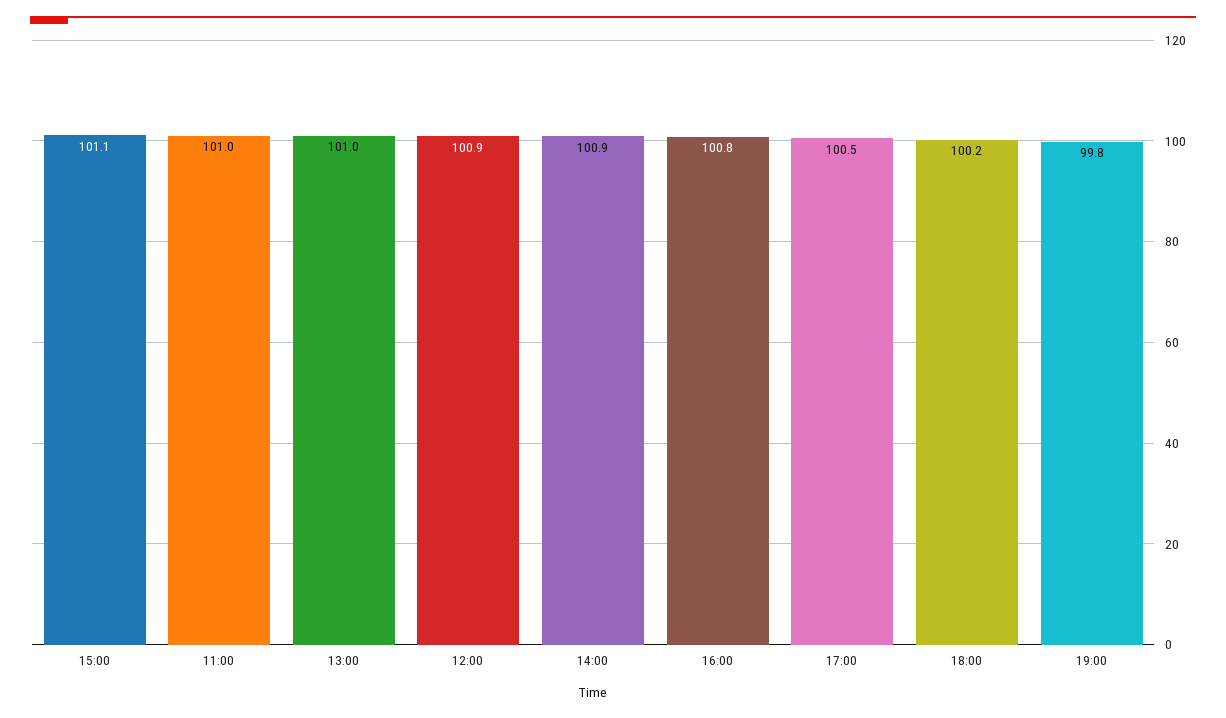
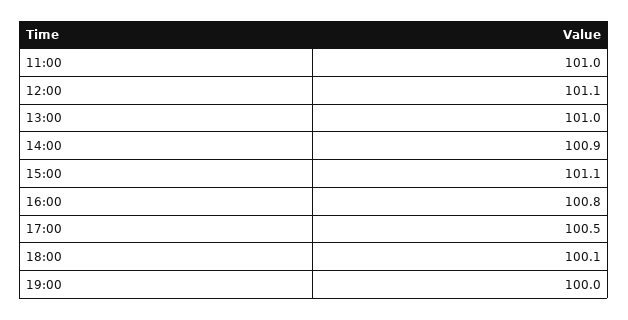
12:00: 100.9 -> 101.1
18:00: 100.2 -> 100.1
19:00: 99.8 -> 100

